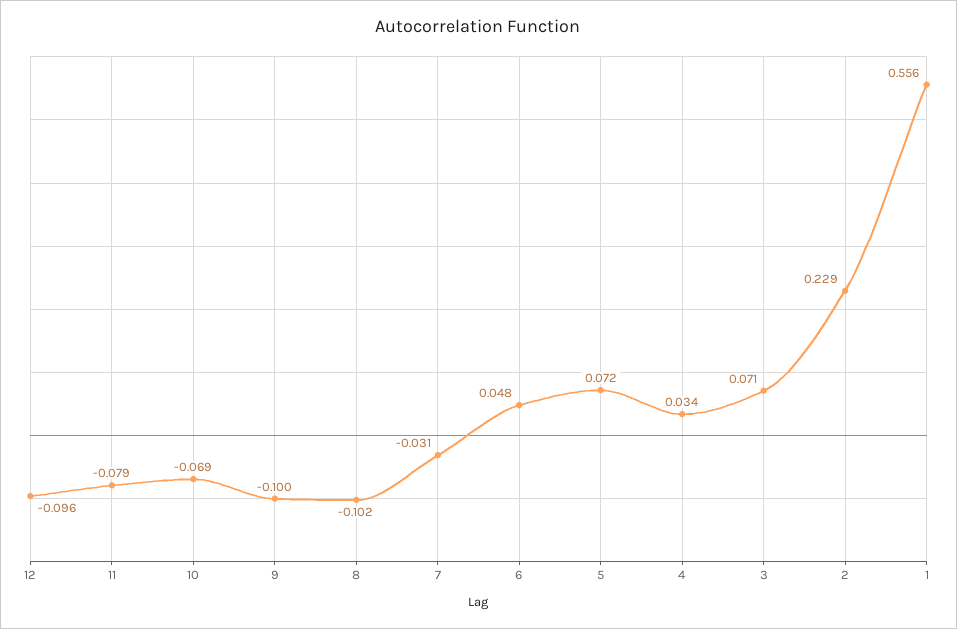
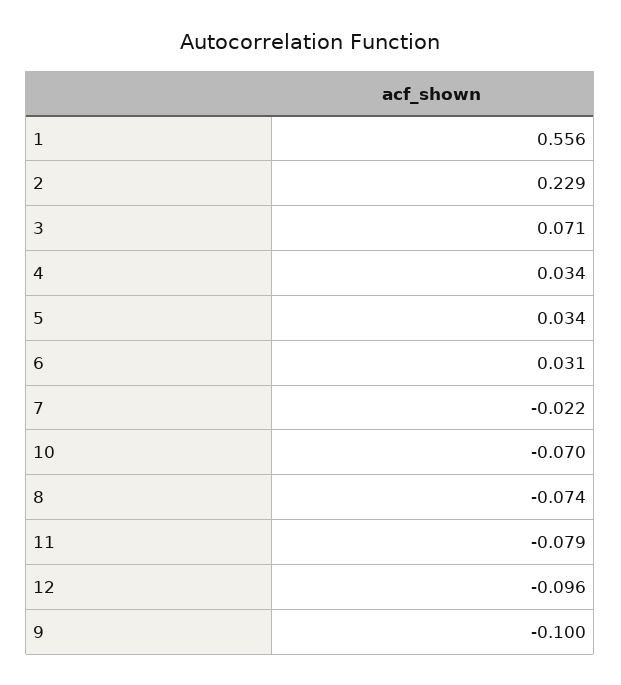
10: -0.069 -> -0.07
8: -0.102 -> -0.074
7: -0.031 -> -0.022
6: 0.048 -> 0.031
5: 0.072 -> 0.034

